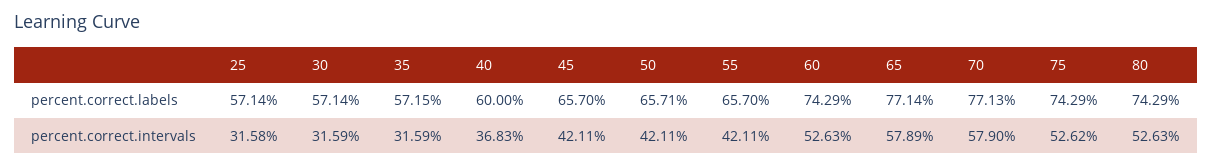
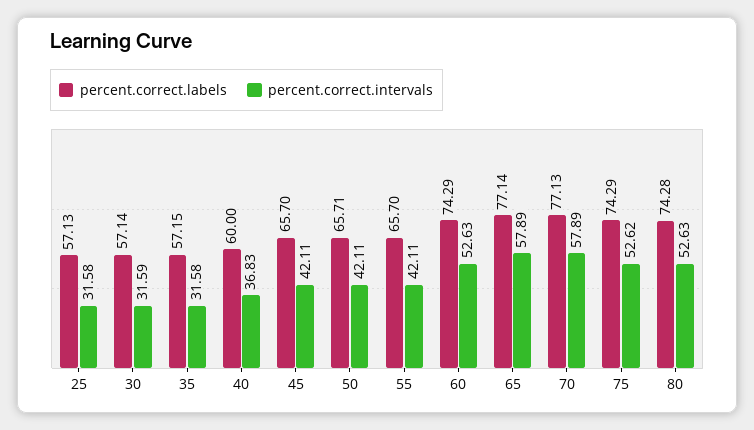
percent.correct.labels, 25: 57.14 -> 57.13
percent.correct.labels, 80: 74.29 -> 74.28
percent.correct.intervals, 35: 31.59 -> 31.58
percent.correct.intervals, 70: 57.9 -> 57.89

